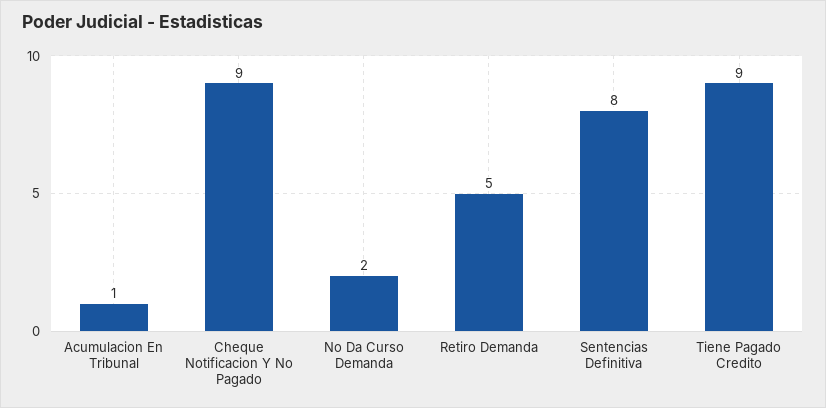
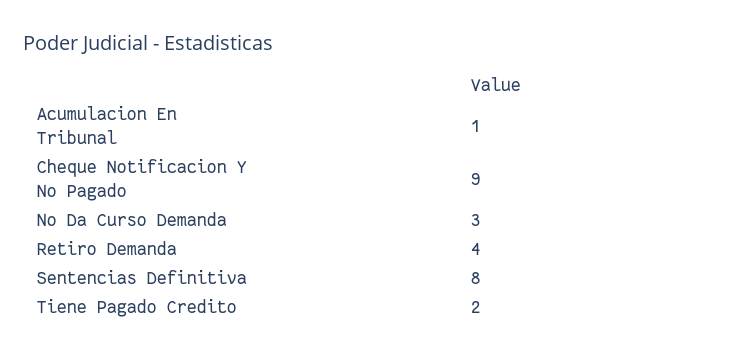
No Da Curso Demanda: 2 -> 3
Retiro Demanda: 5 -> 4
Tiene Pagado Credito: 9 -> 2

